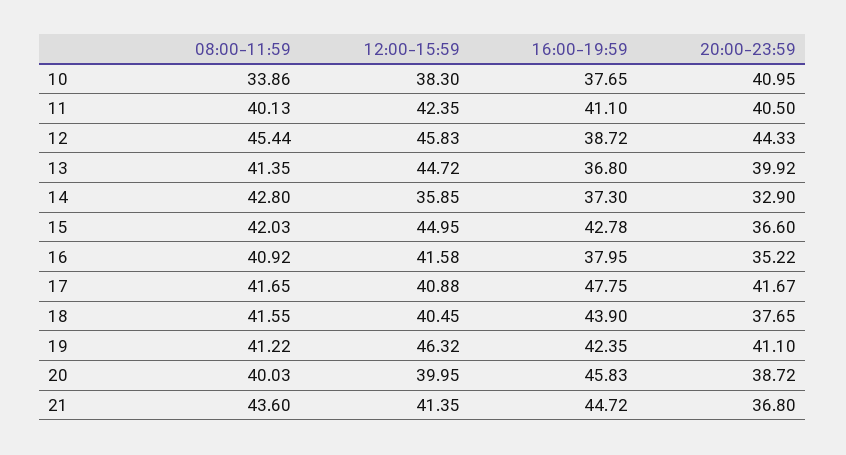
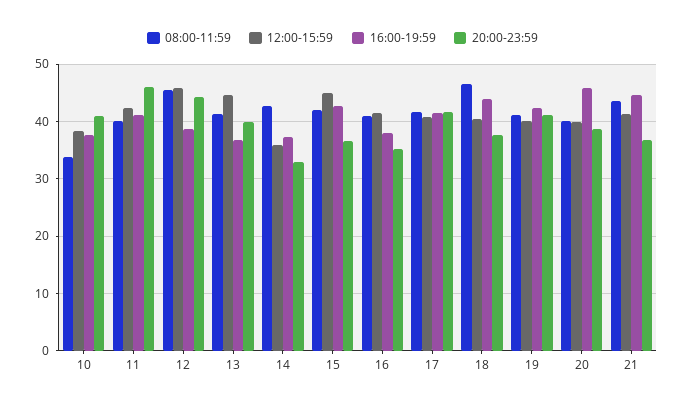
20:00-23:59, 11: 40.5 -> 46
16:00-19:59, 17: 47.75 -> 42
08:00-11:59, 18: 41.55 -> 46
12:00-15:59, 19: 46.32 -> 40

